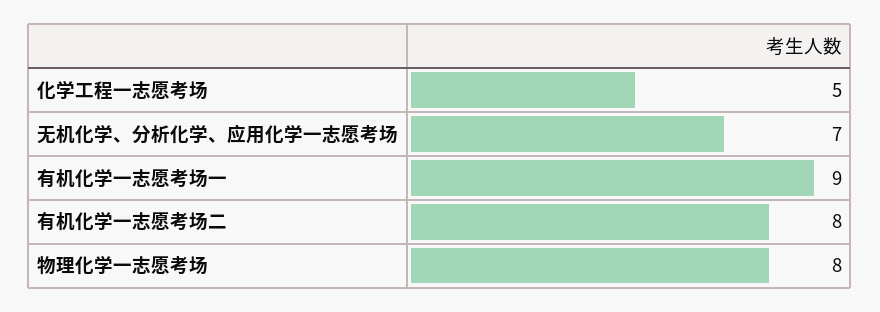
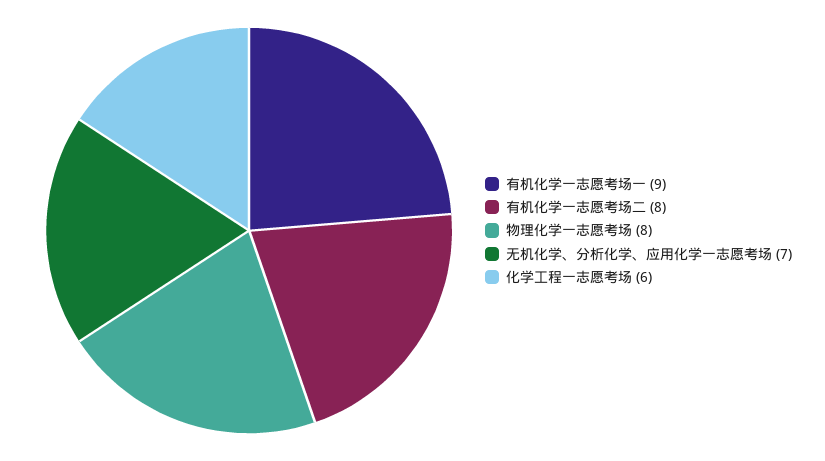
化学工程一志愿考场: 5 -> 6

